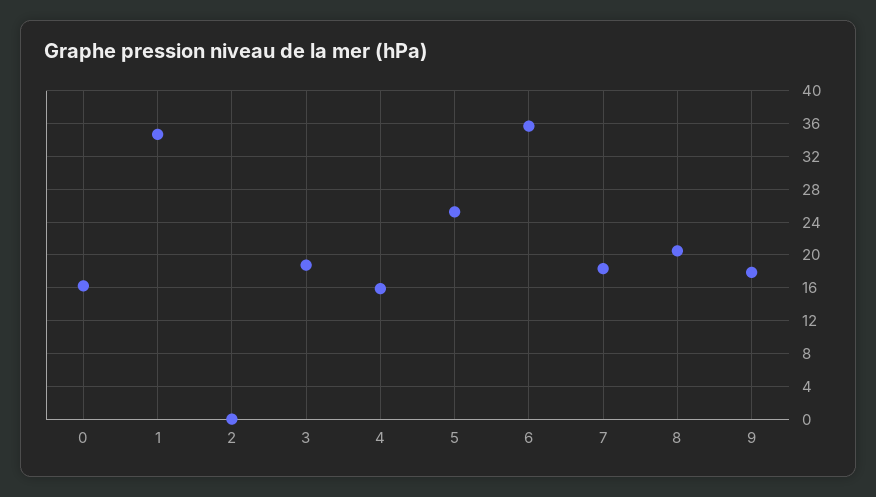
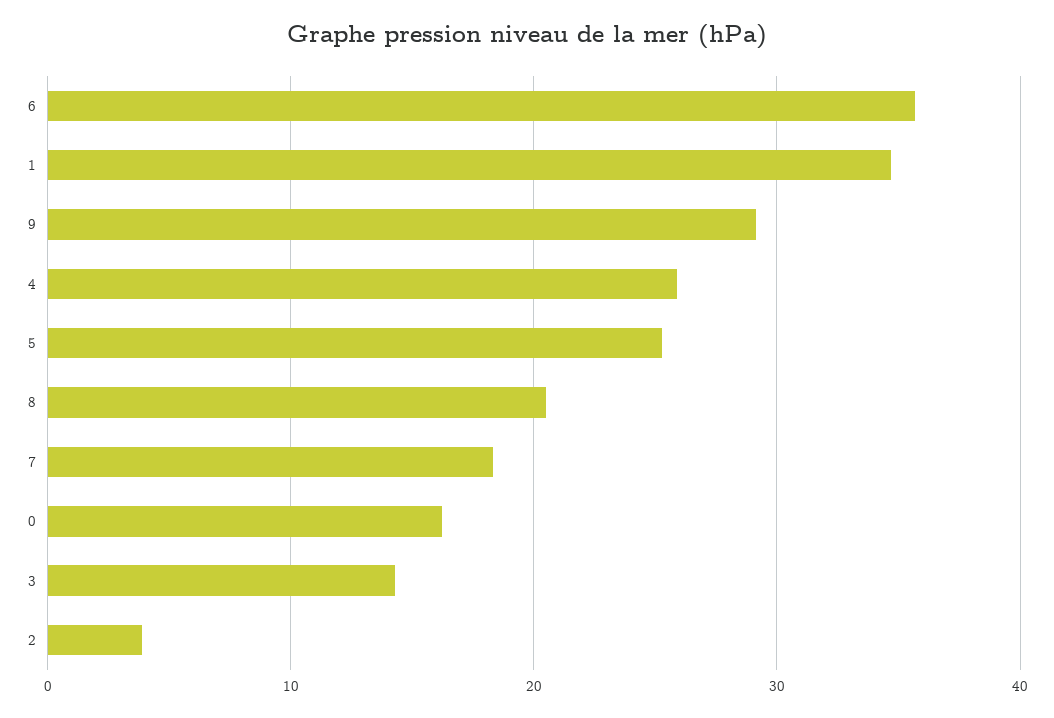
2: 0 -> 4
3: 19 -> 14
4: 16 -> 26
9: 18 -> 29

